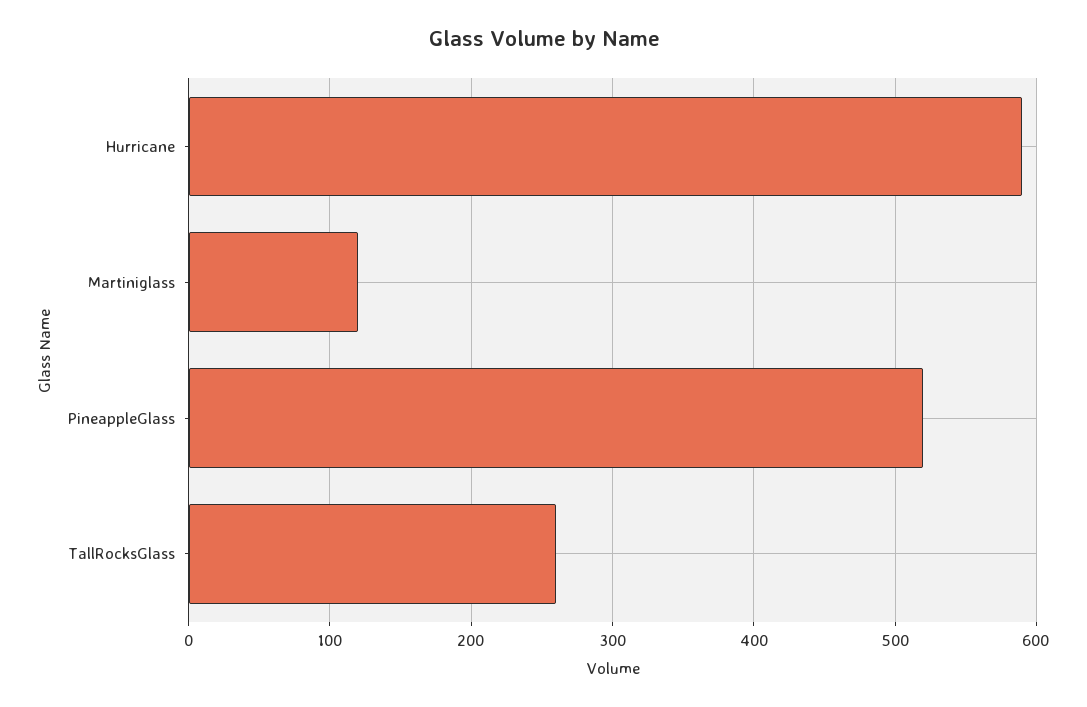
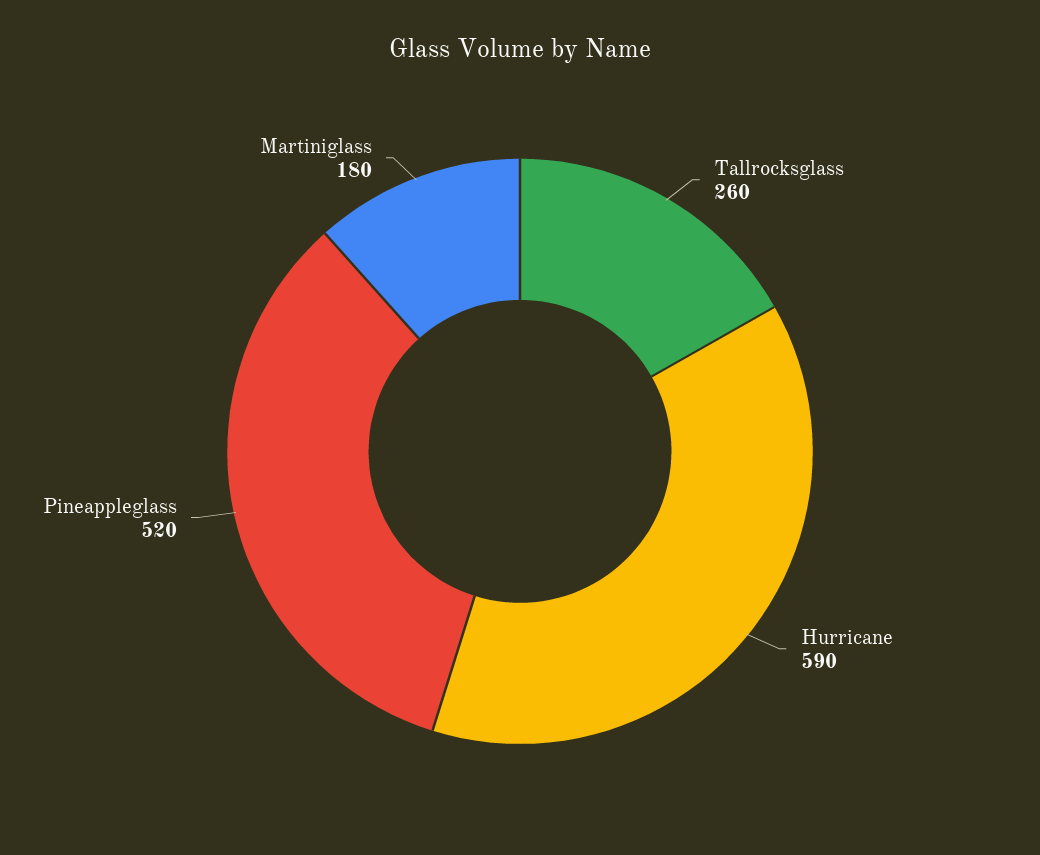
Martiniglass: 120 -> 180

